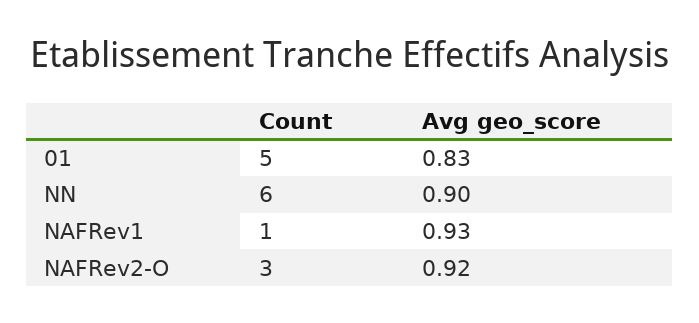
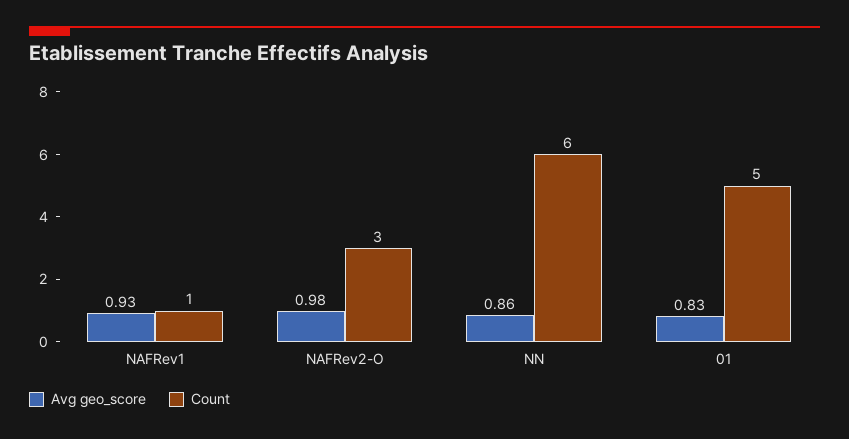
Avg geo_score, NN: 0.9 -> 0.86
Avg geo_score, NAFRev2-O: 0.92 -> 0.98

